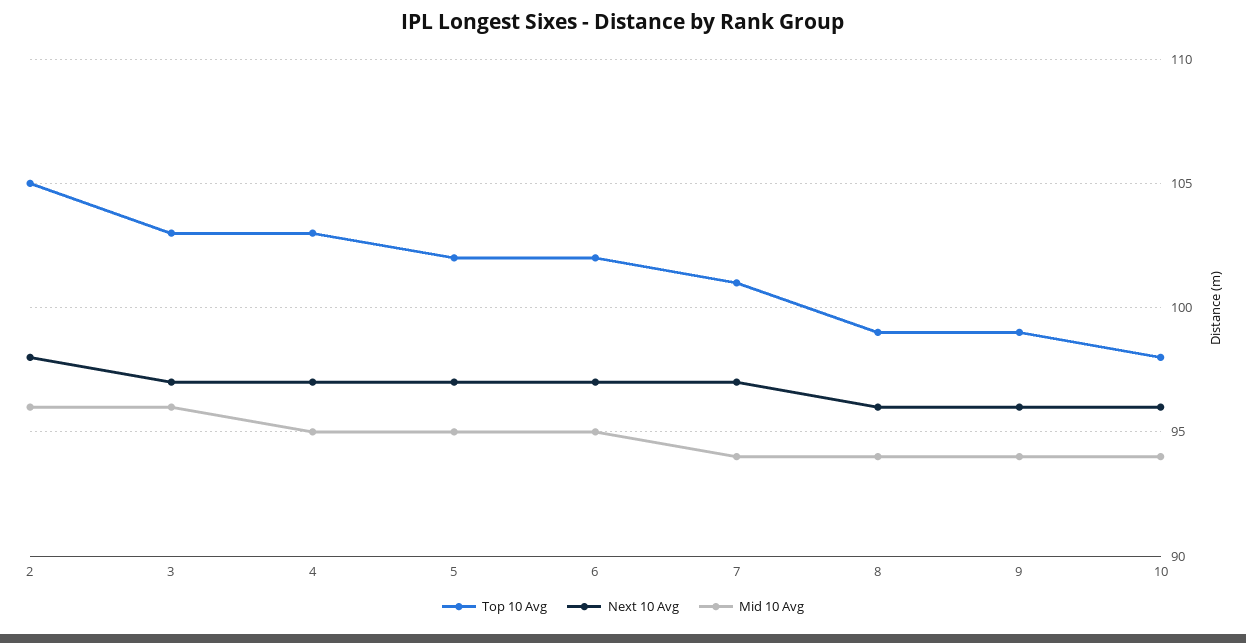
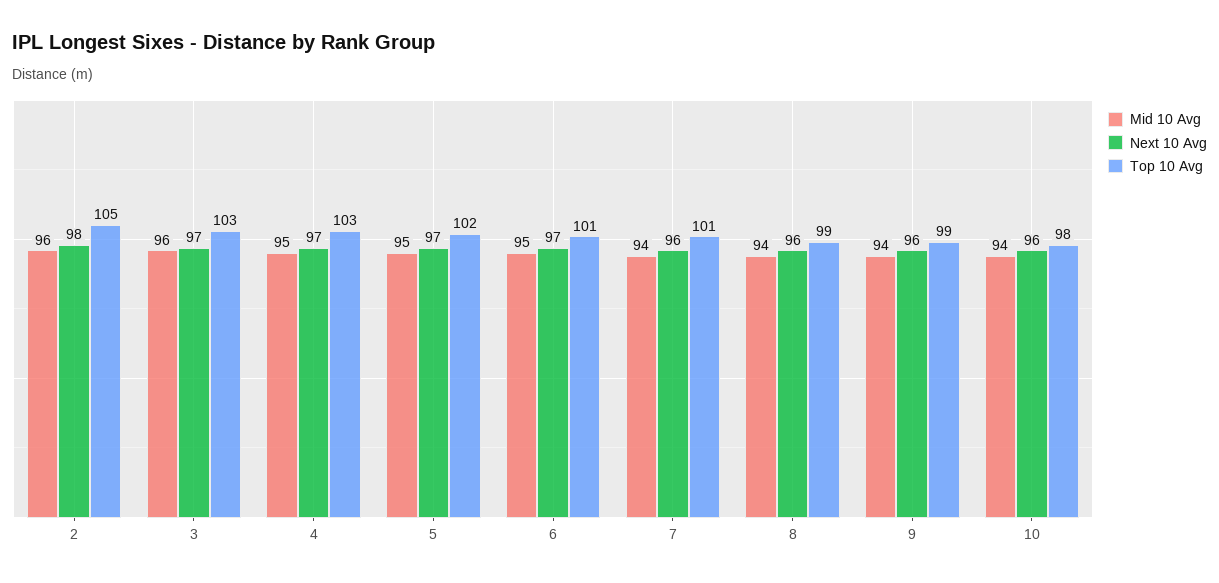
Top 10 Avg, 6: 102 -> 101
Next 10 Avg, 7: 97 -> 96

